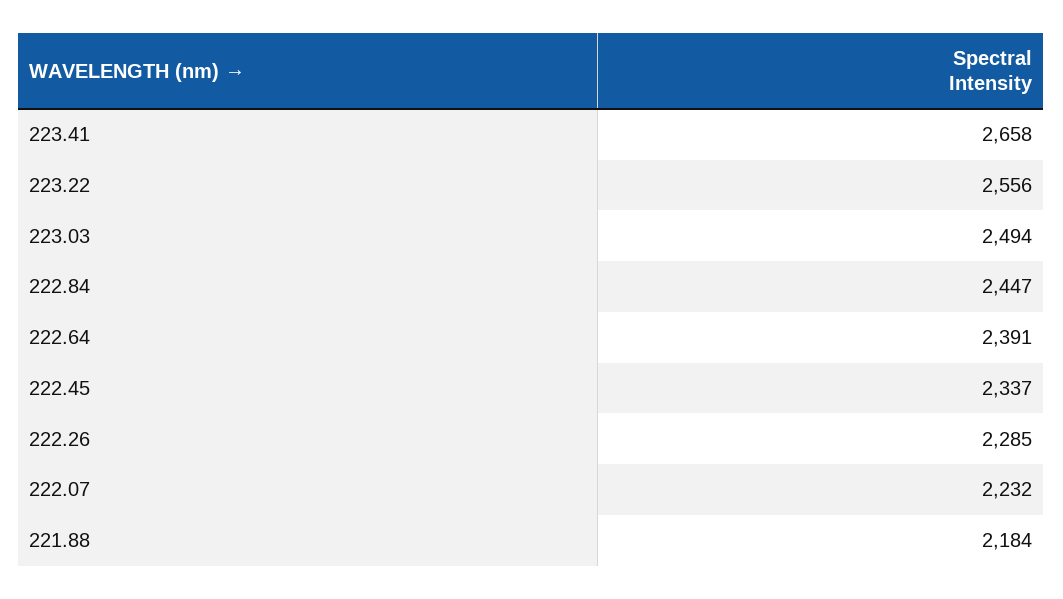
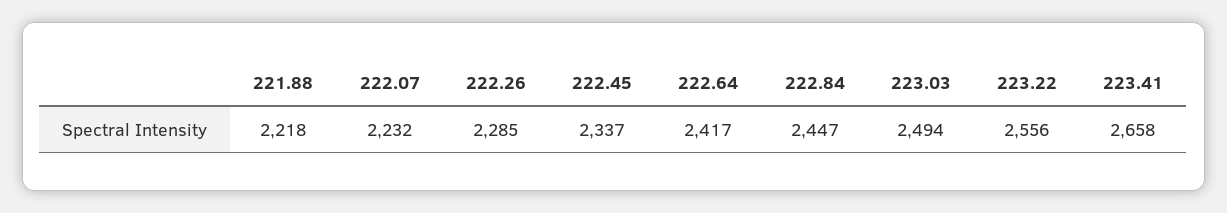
222.64: 2391 -> 2417
221.88: 2184 -> 2218

